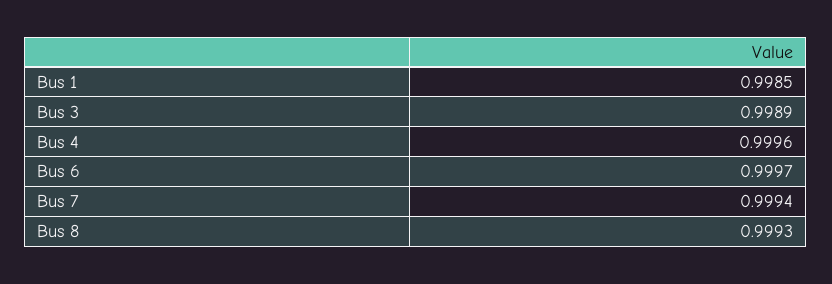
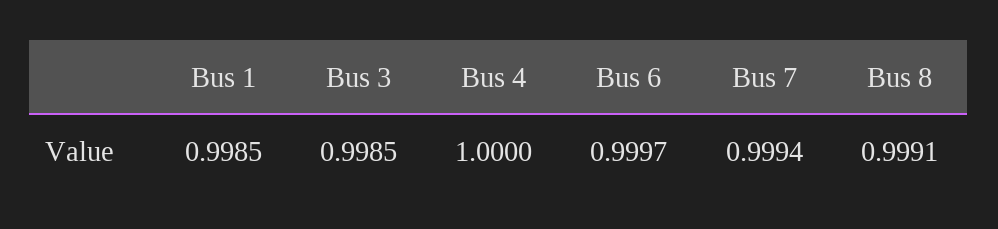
Bus 3: 0.9989 -> 0.9985
Bus 4: 0.9996 -> 1
Bus 8: 0.9993 -> 0.9991

